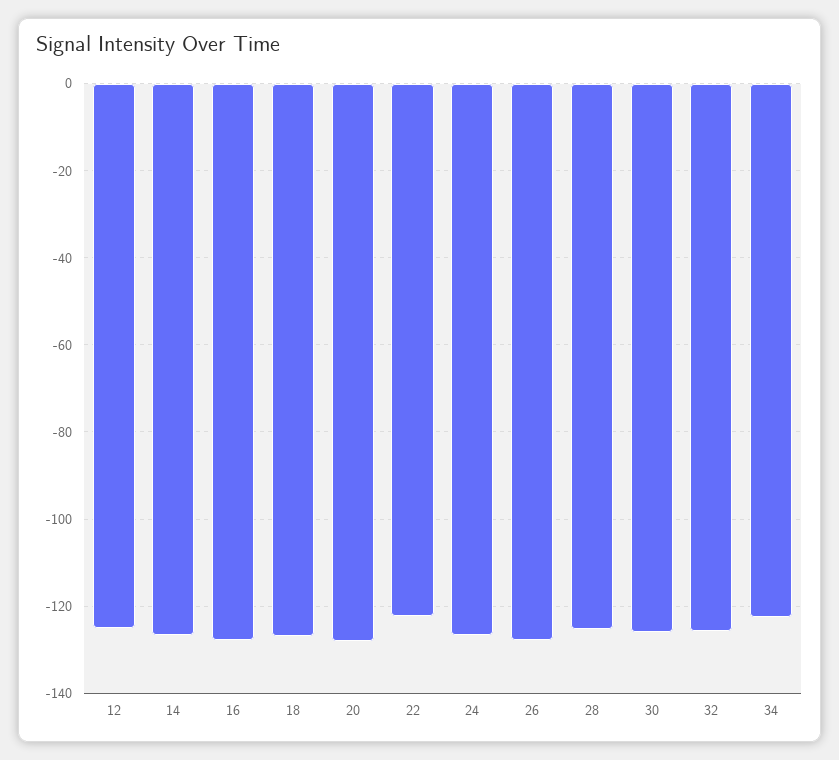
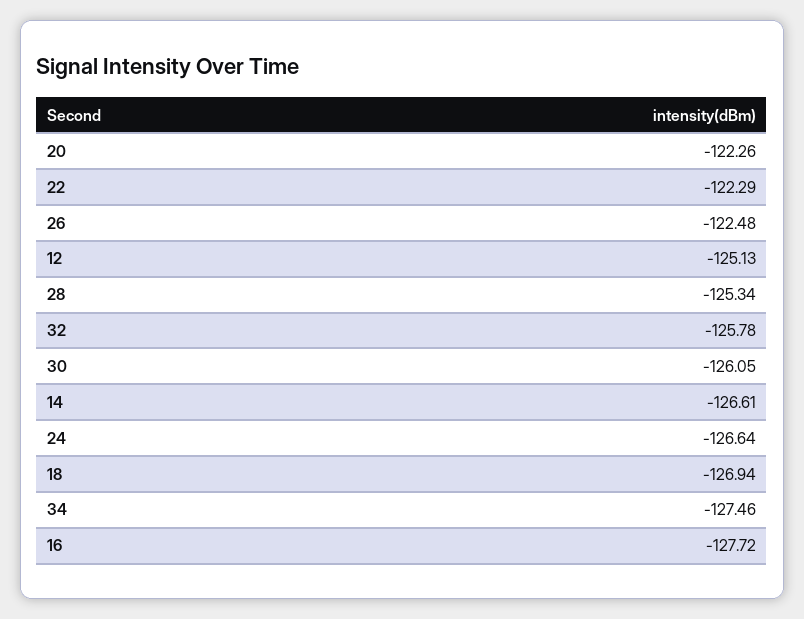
20: -128 -> -122.26
26: -128 -> -122.48
34: -122 -> -127.46

